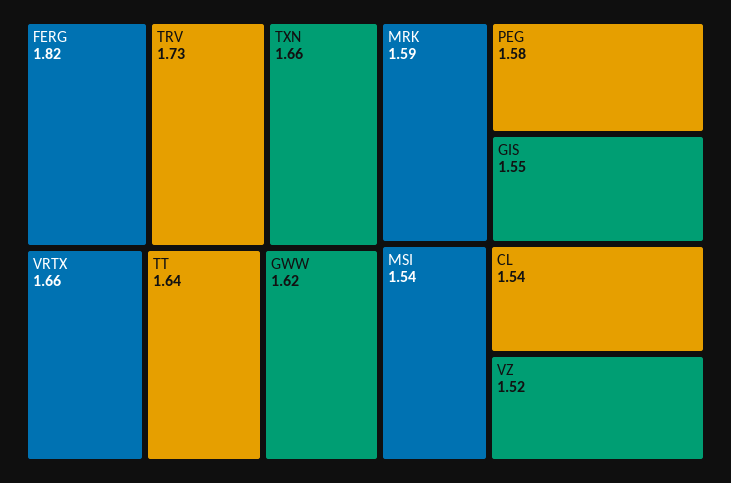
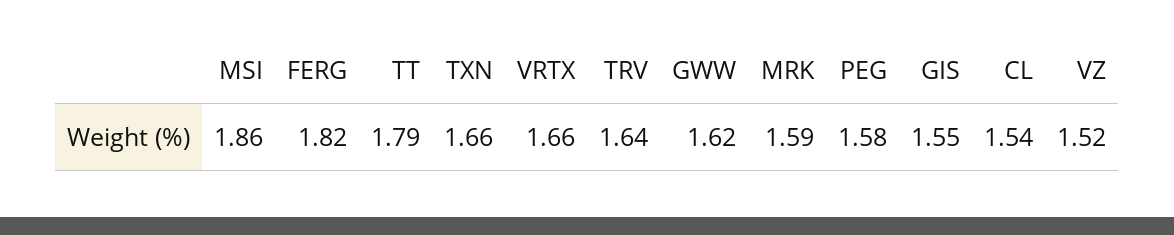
TRV: 1.73 -> 1.64
TT: 1.64 -> 1.79
MSI: 1.54 -> 1.86

